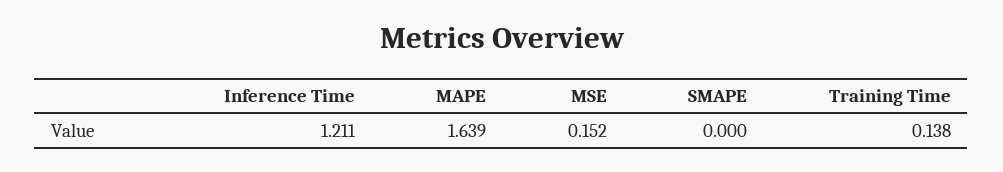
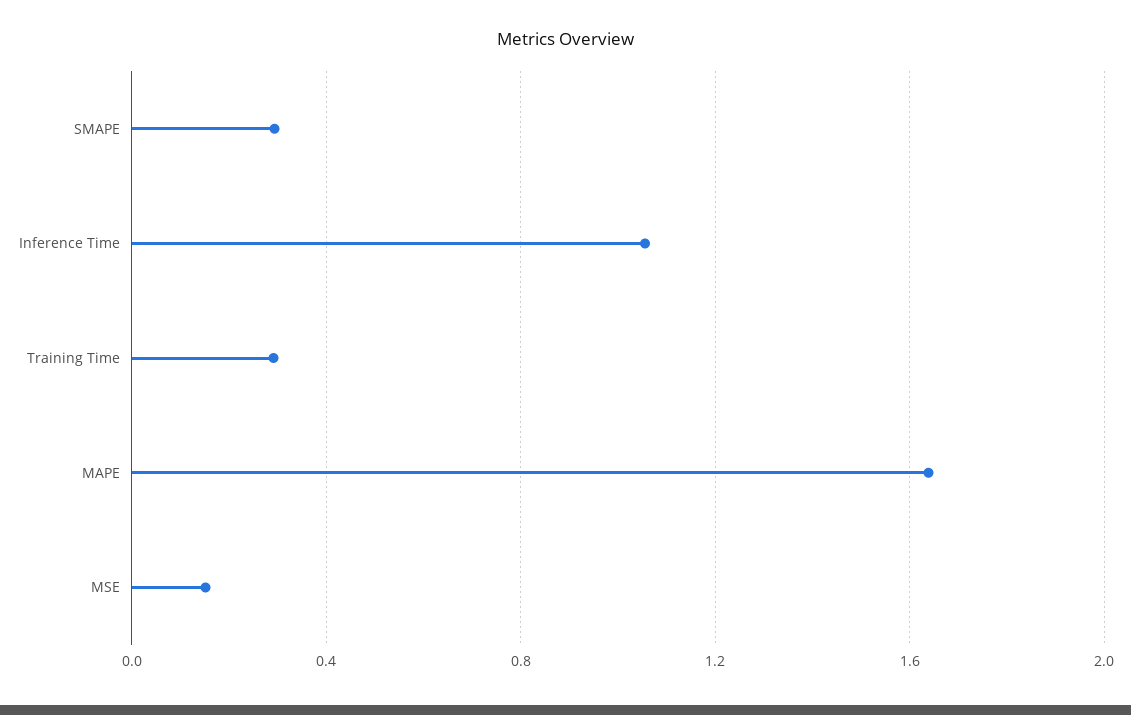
Inference Time: 1.211 -> 1.05
SMAPE: 0 -> 0.3
Training Time: 0.138 -> 0.3

